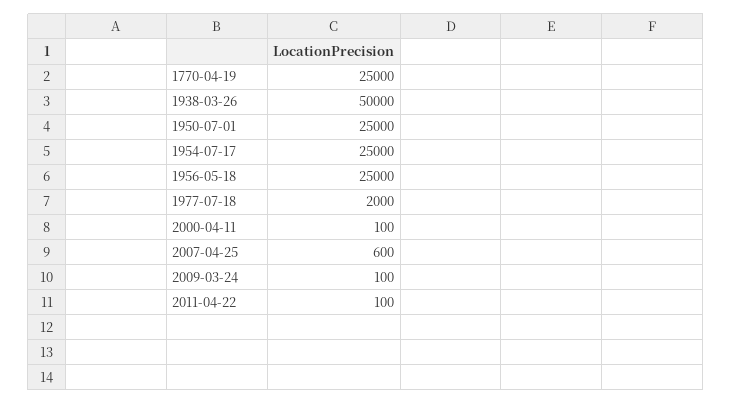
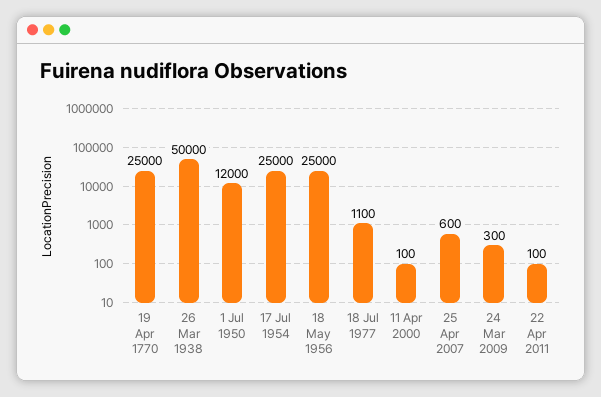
1950-07-01: 25000 -> 12000
1977-07-18: 2000 -> 1100
2009-03-24: 100 -> 300

